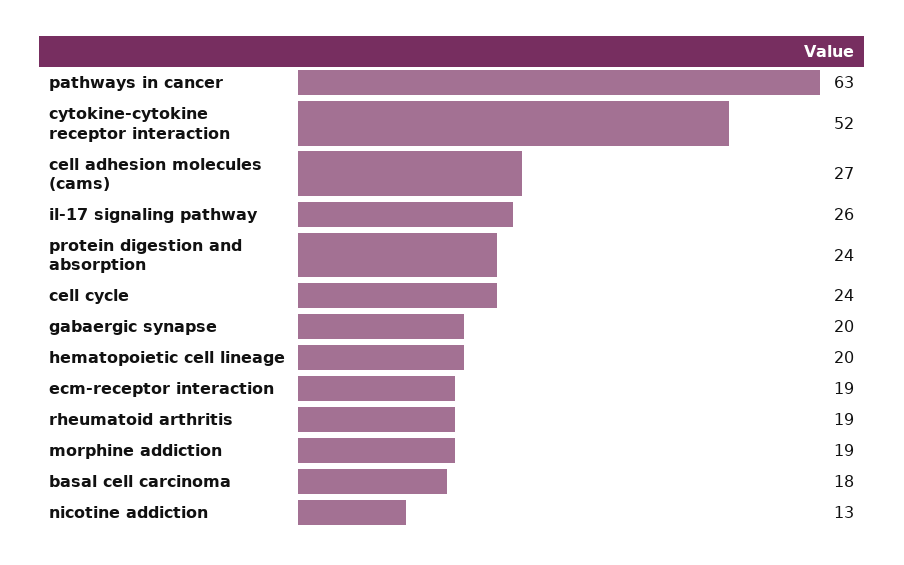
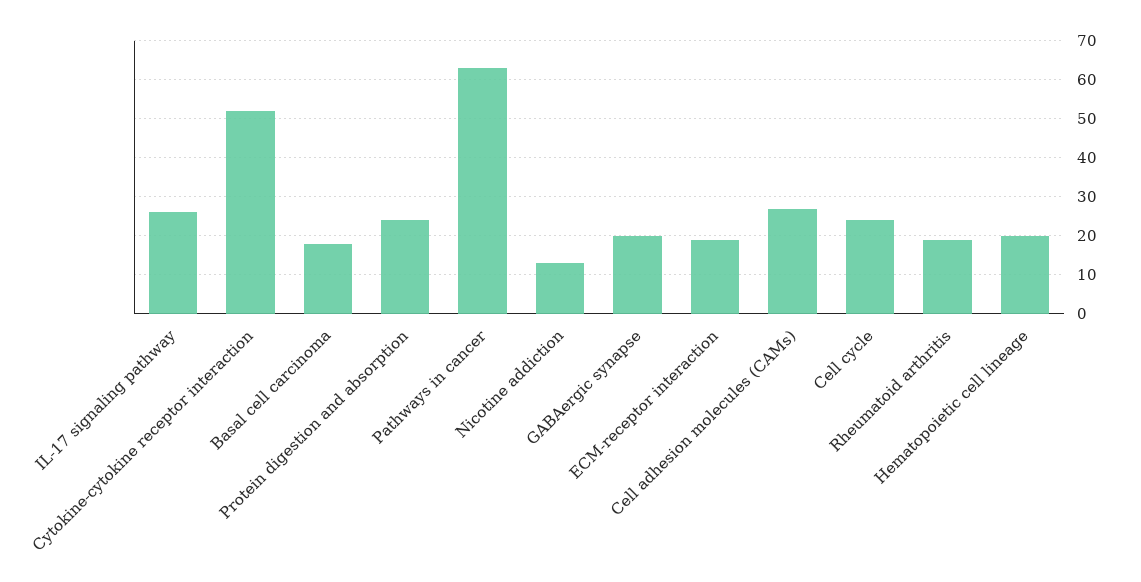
morphine addiction: 19 -> none

